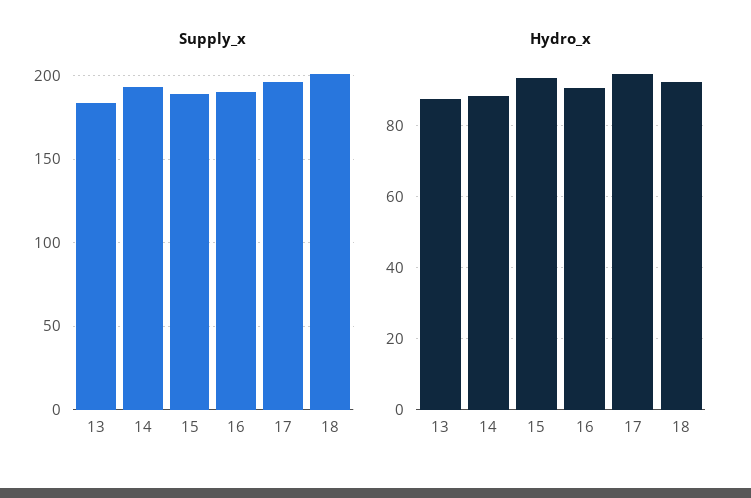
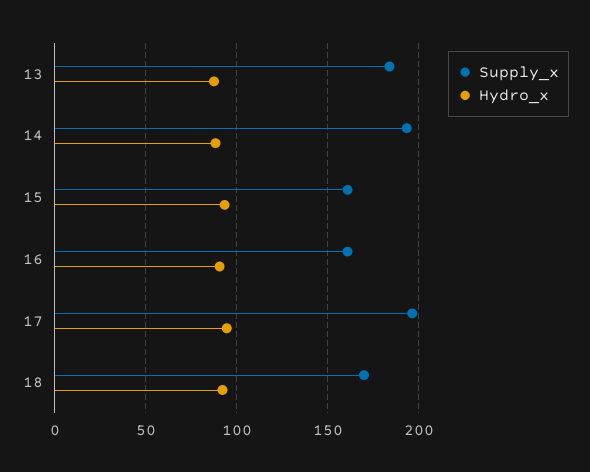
Supply_x, 15: 190 -> 160
Supply_x, 16: 190 -> 160
Supply_x, 18: 200 -> 170

